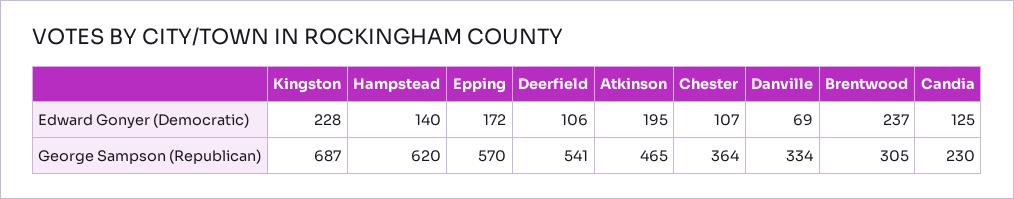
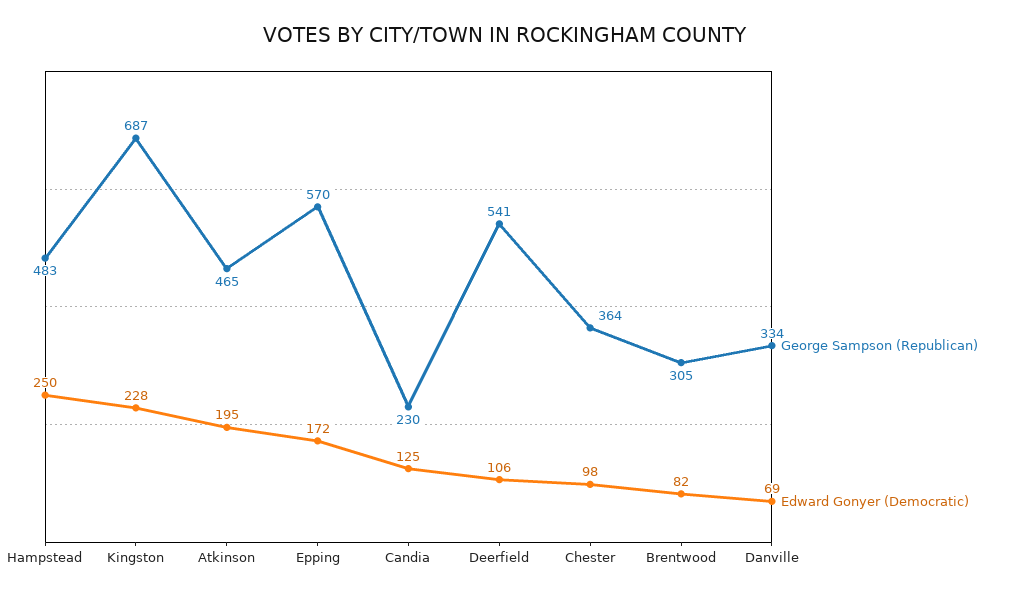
Edward Gonyer (Democratic), Hampstead: 140 -> 250
Edward Gonyer (Democratic), Chester: 107 -> 98
Edward Gonyer (Democratic), Brentwood: 237 -> 82
George Sampson (Republican), Hampstead: 620 -> 483

